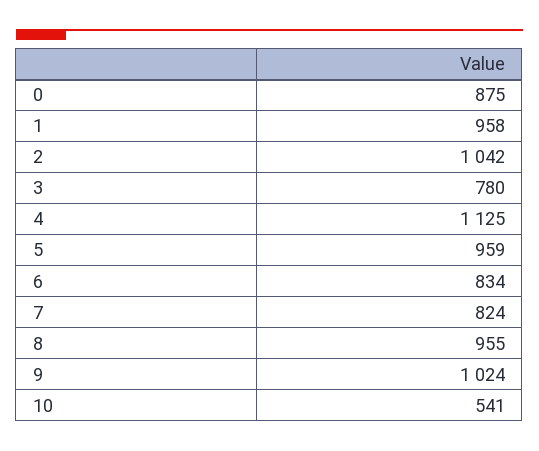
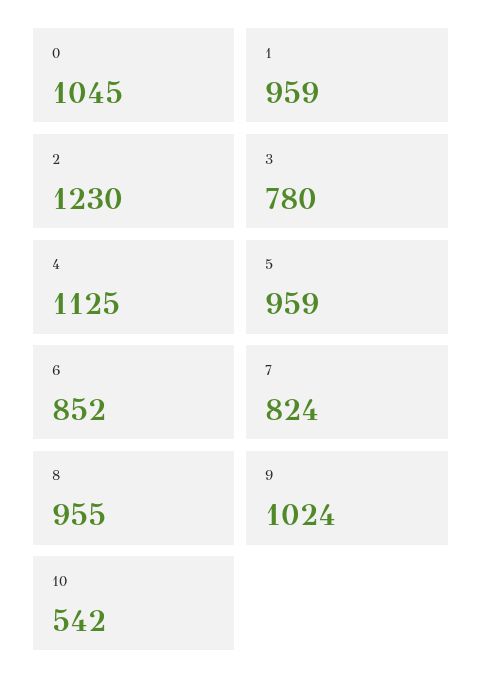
0: 875 -> 1045
1: 958 -> 959
2: 1042 -> 1230
6: 834 -> 852
10: 541 -> 542

